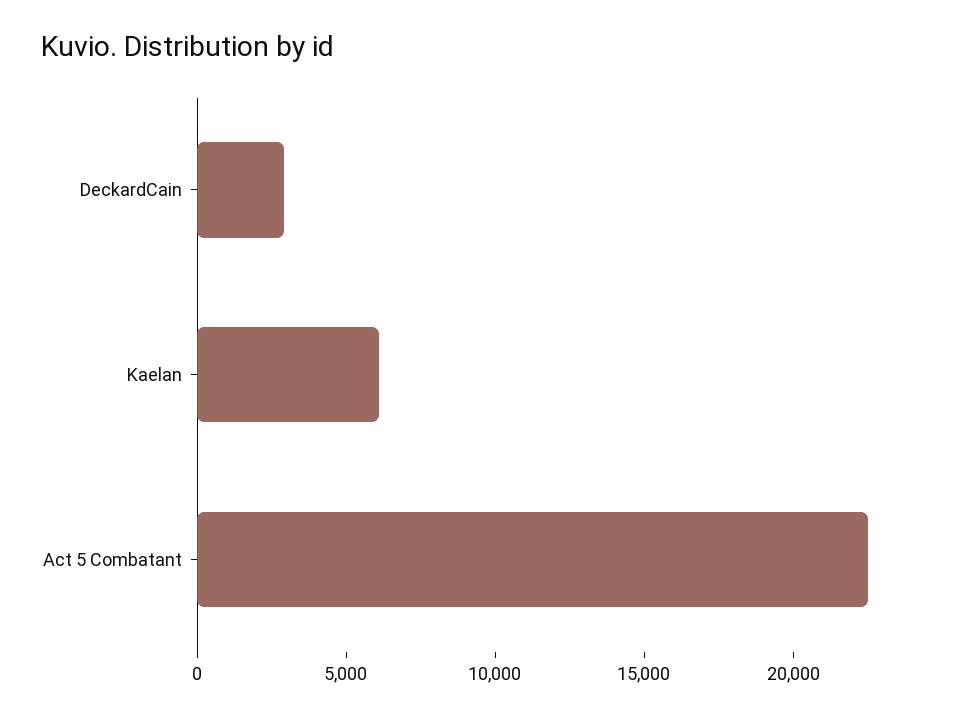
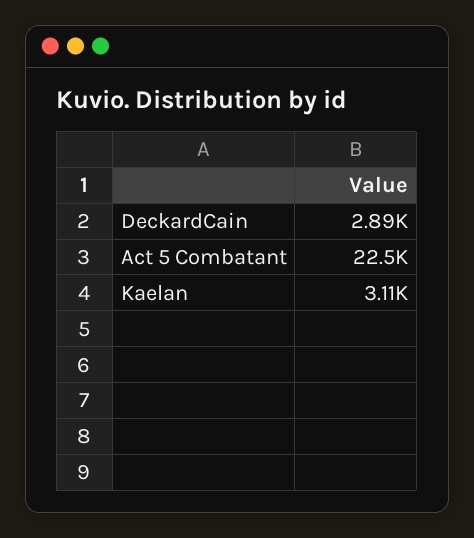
Kaelan: 6000 -> 3110

